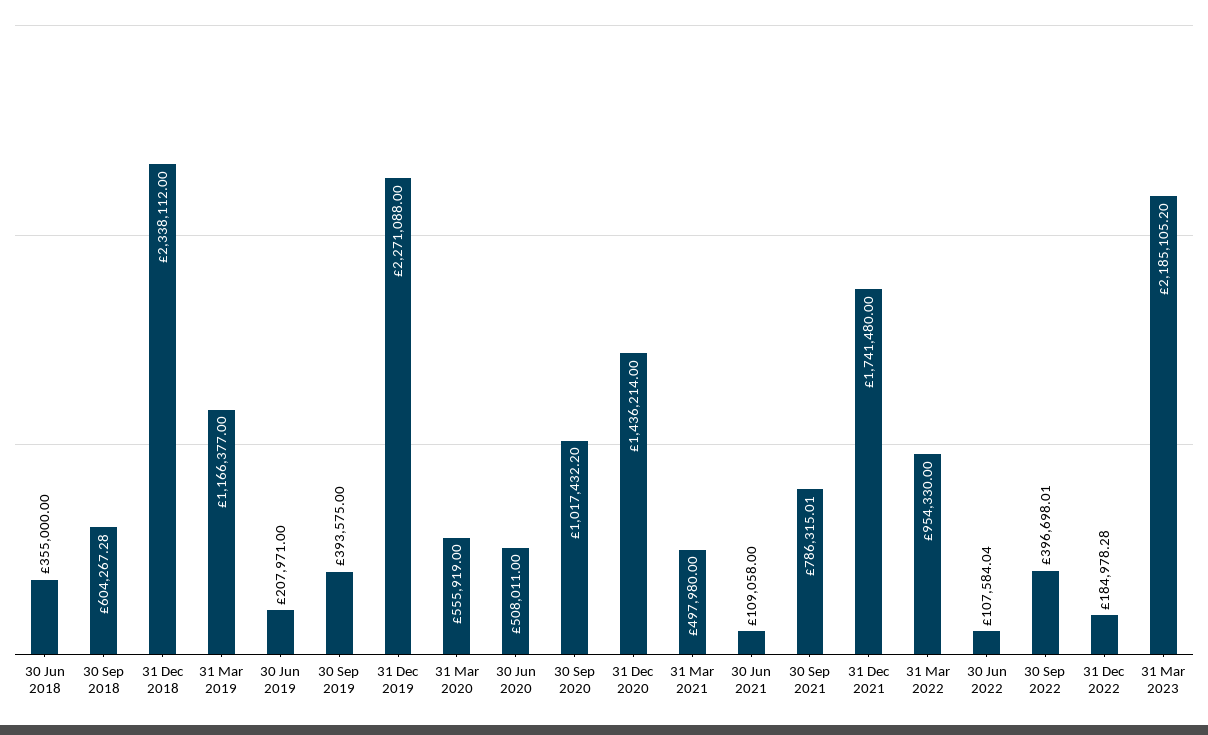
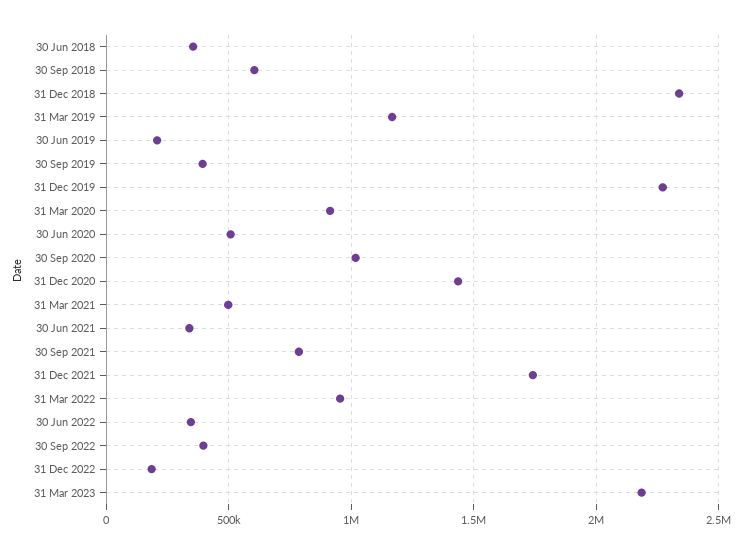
31 Mar 2020: 555919 -> 900000
30 Jun 2021: 109058 -> 350000
30 Jun 2022: 107584.04 -> 350000

